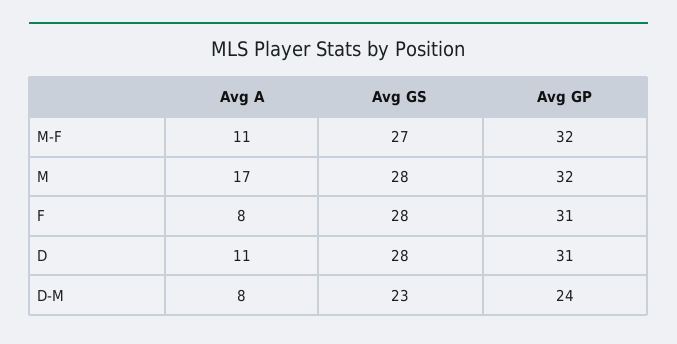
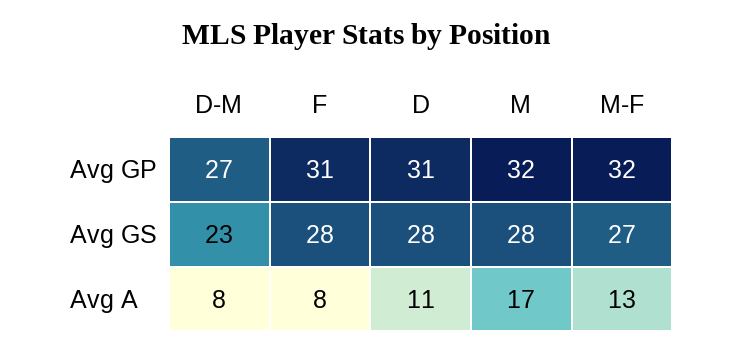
Avg A, M-F: 11 -> 13
Avg GP, D-M: 24 -> 27

